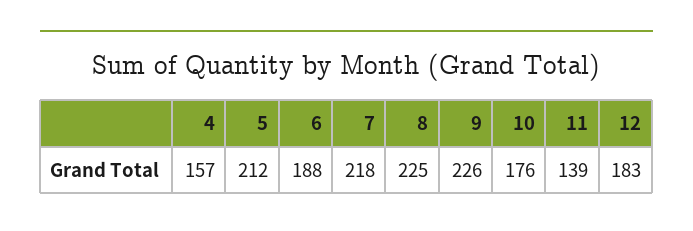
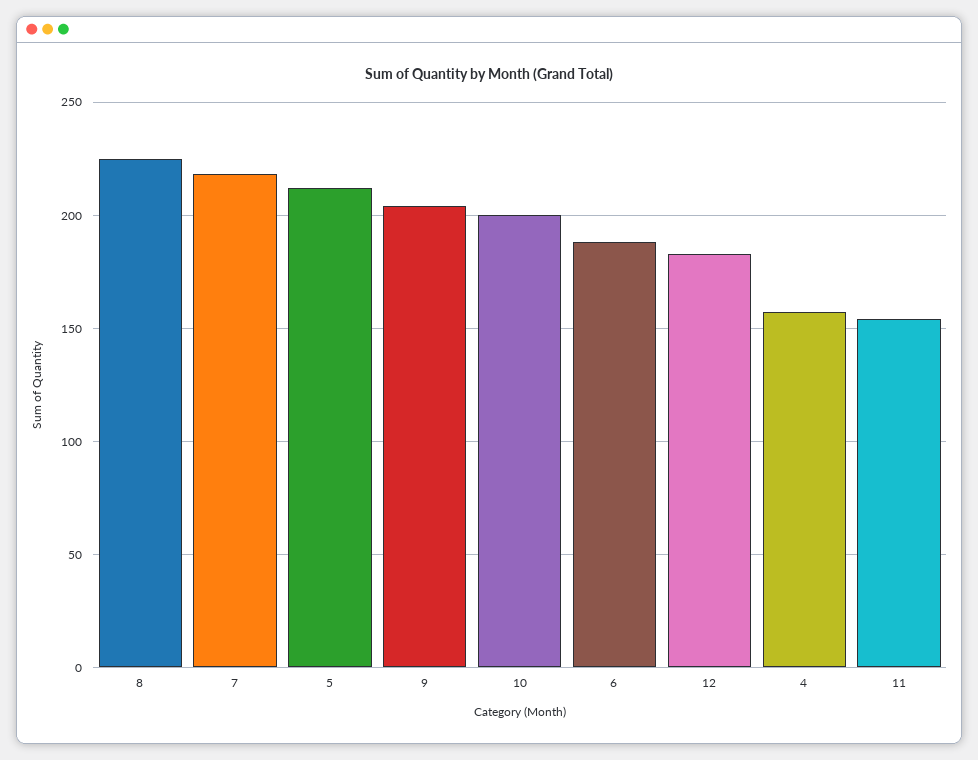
9: 226 -> 205
10: 176 -> 200
11: 139 -> 155

